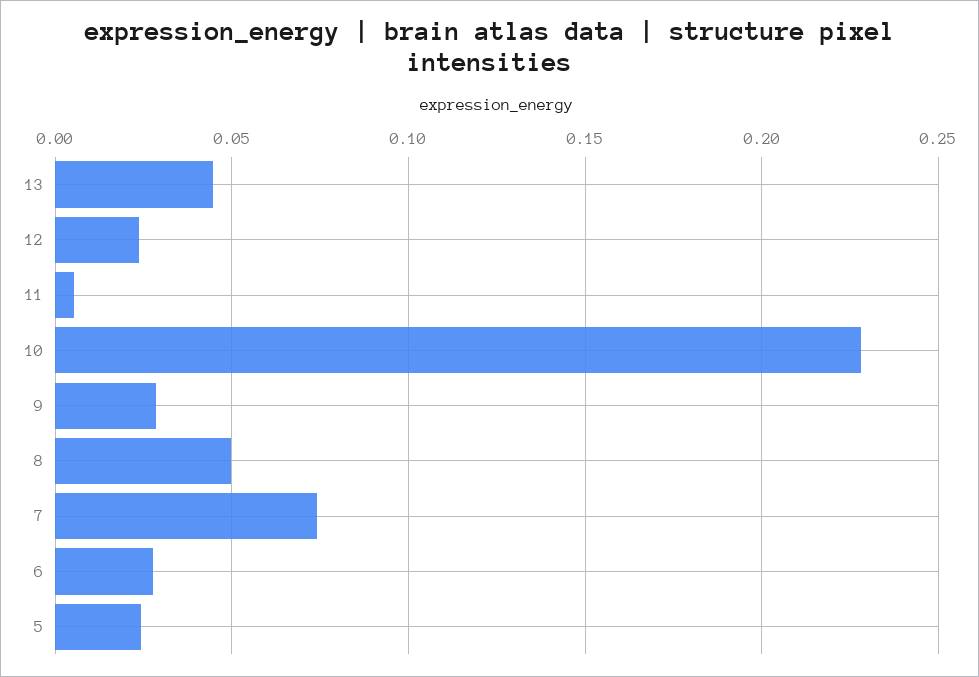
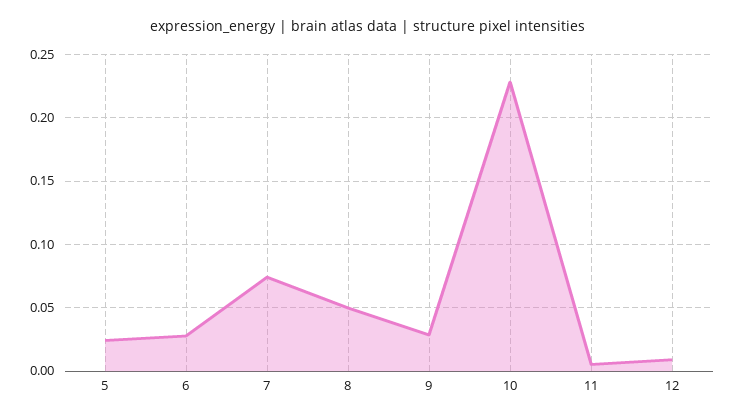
13: 0.045 -> none
12: 0.025 -> 0.01

